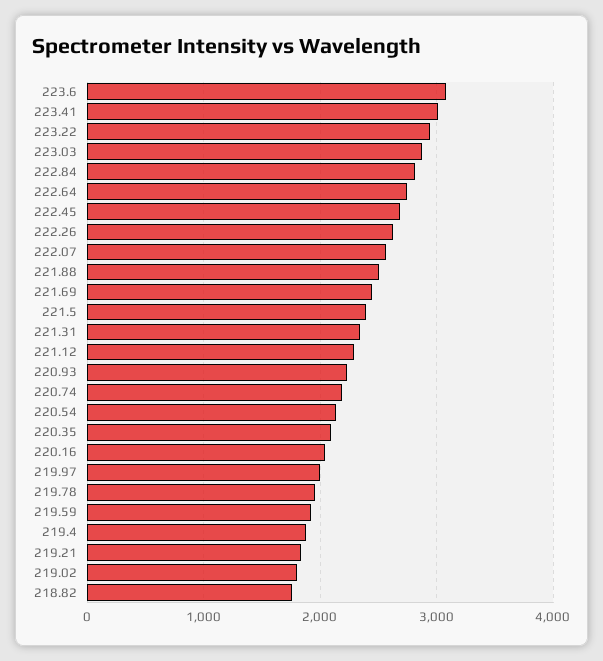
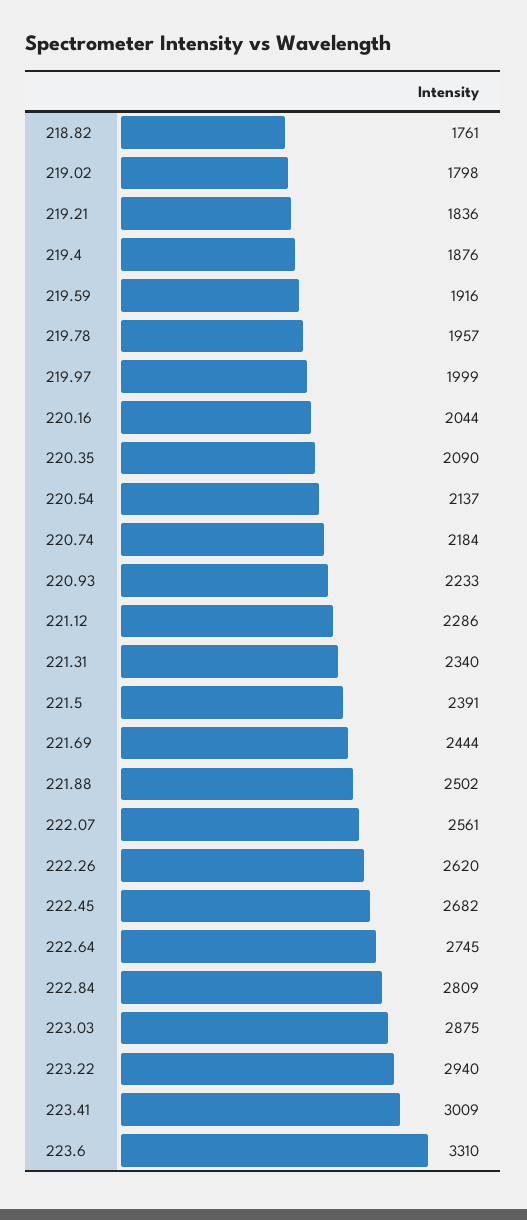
223.6: 3100 -> 3310

